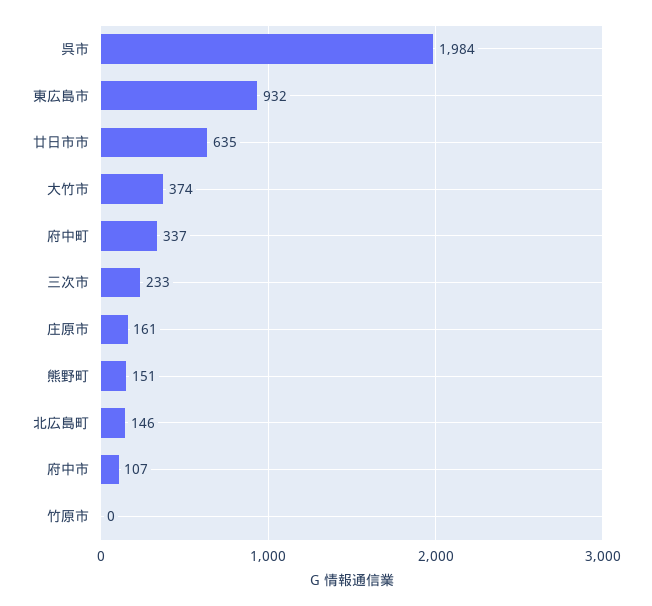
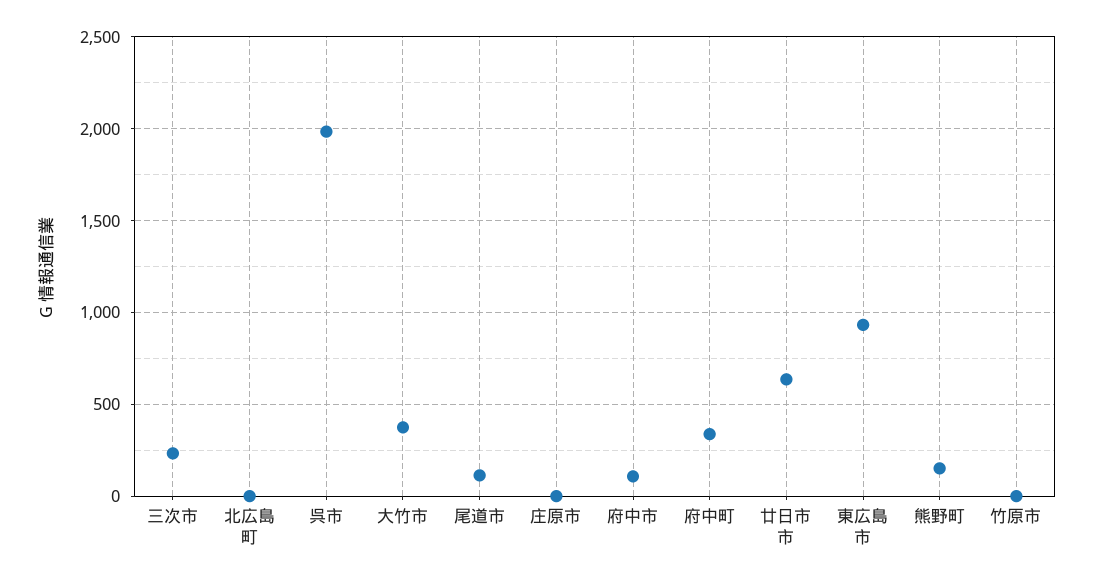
庄原市: 161 -> 0
北広島町: 146 -> 0
尾道市: none -> 100

